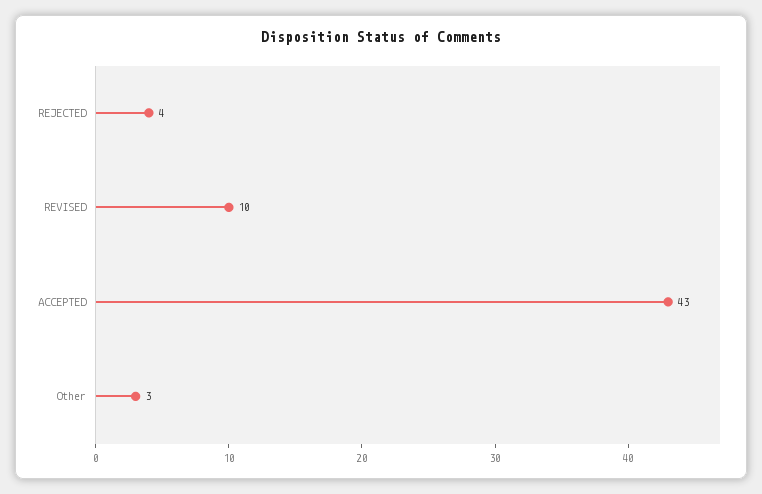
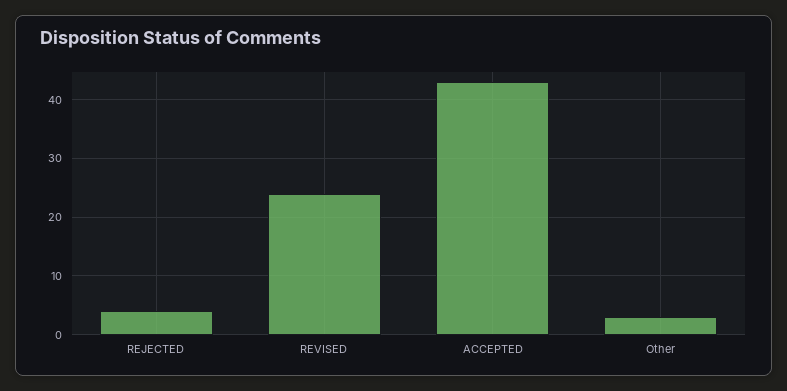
REVISED: 10 -> 25

